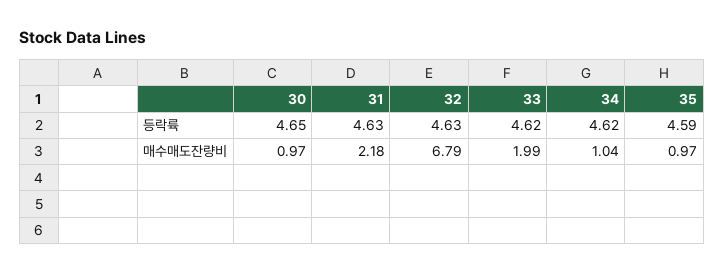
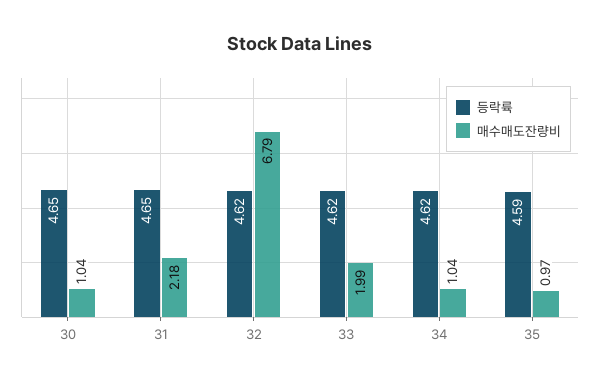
등락륙, 31: 4.63 -> 4.65
등락륙, 32: 4.63 -> 4.62
매수매도잔량비, 30: 0.97 -> 1.04

